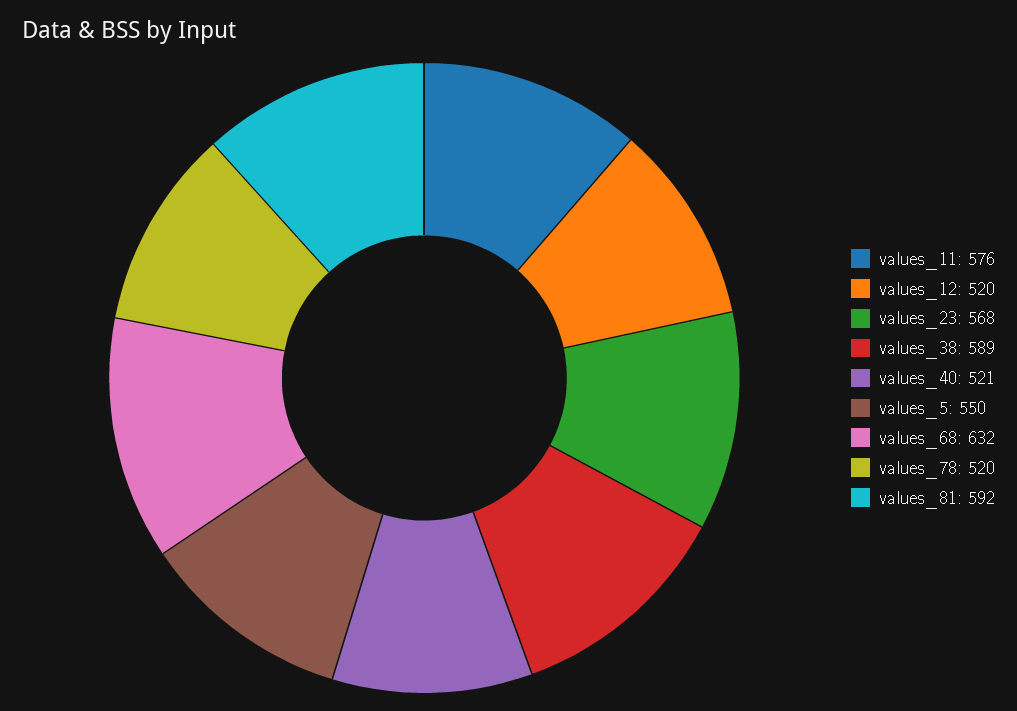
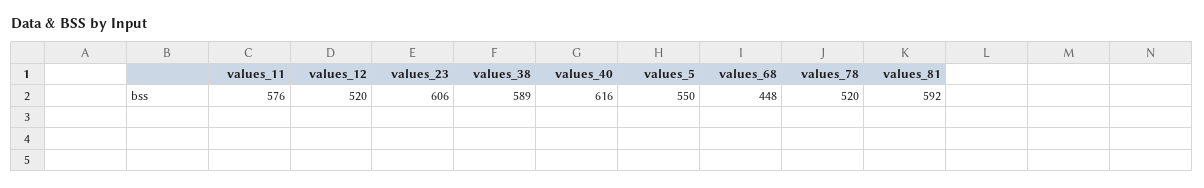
values_23: 568 -> 606
values_40: 521 -> 616
values_68: 632 -> 448

